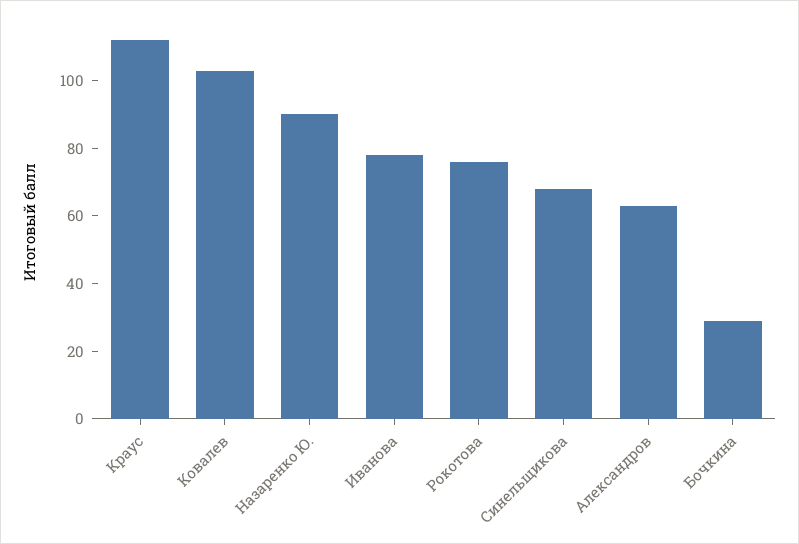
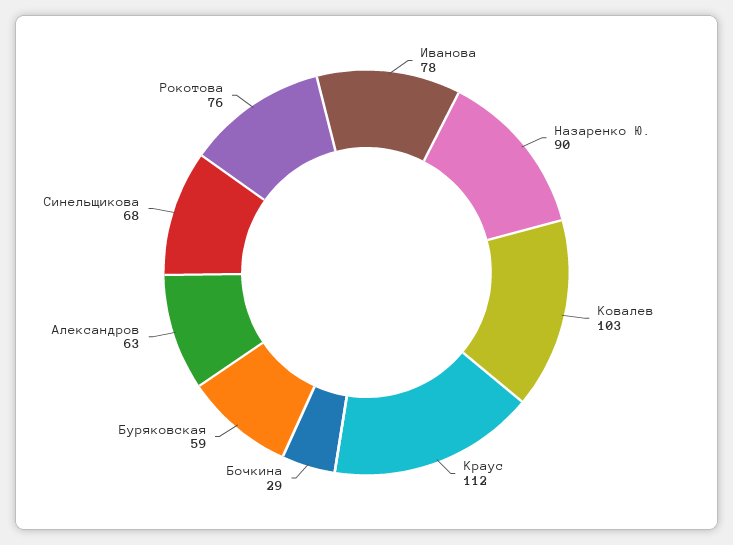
Буряковская: none -> 59

